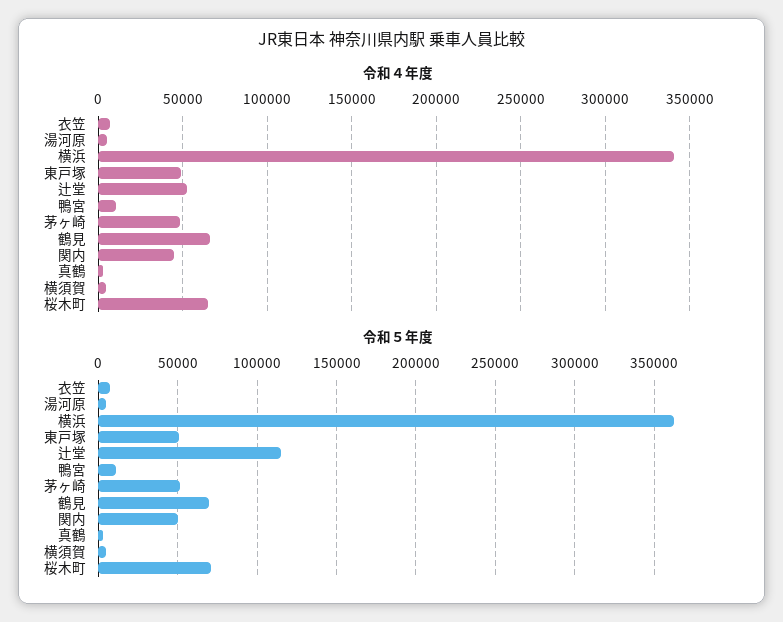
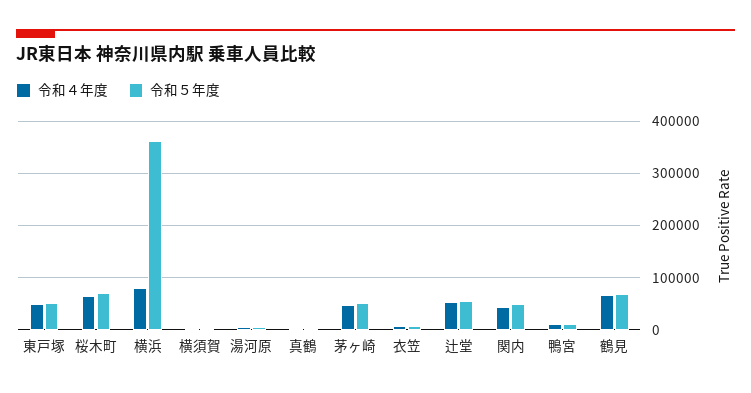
令和４年度, 横浜: 340000 -> 80000
令和５年度, 辻堂: 115000 -> 60000

